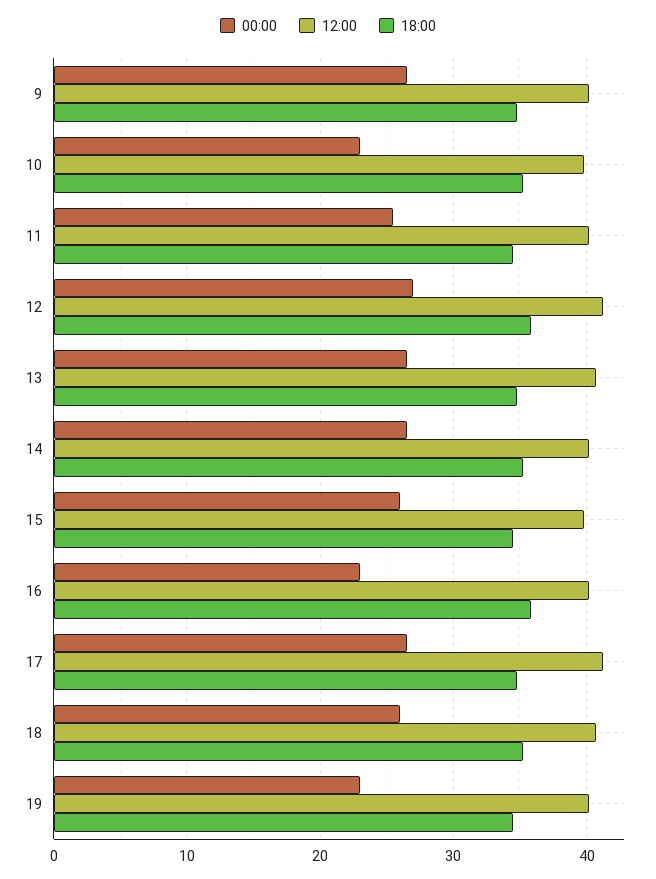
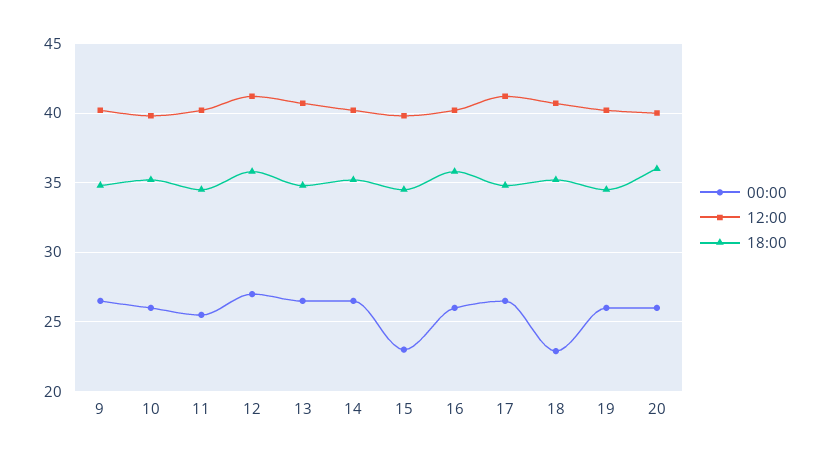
00:00, 10: 23 -> 26
00:00, 15: 26 -> 23
00:00, 16: 23 -> 26
00:00, 18: 26 -> 23
00:00, 19: 23 -> 26
00:00, 20: none -> 26
12:00, 20: none -> 40
18:00, 20: none -> 36

